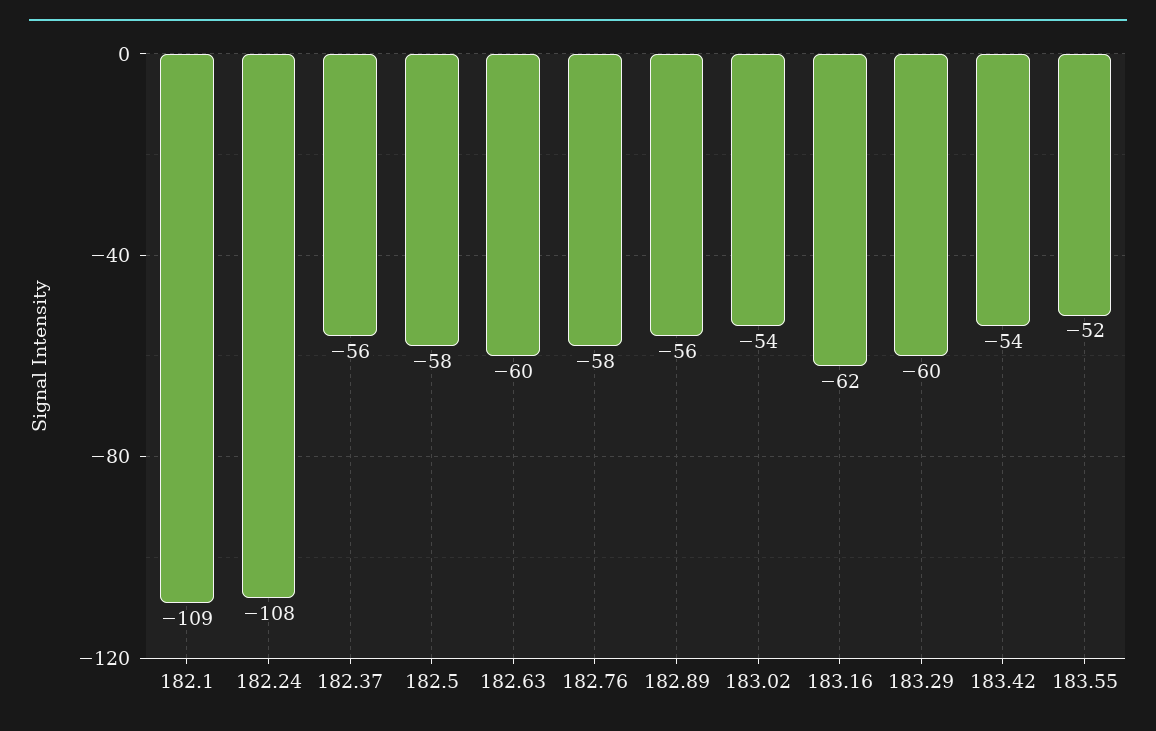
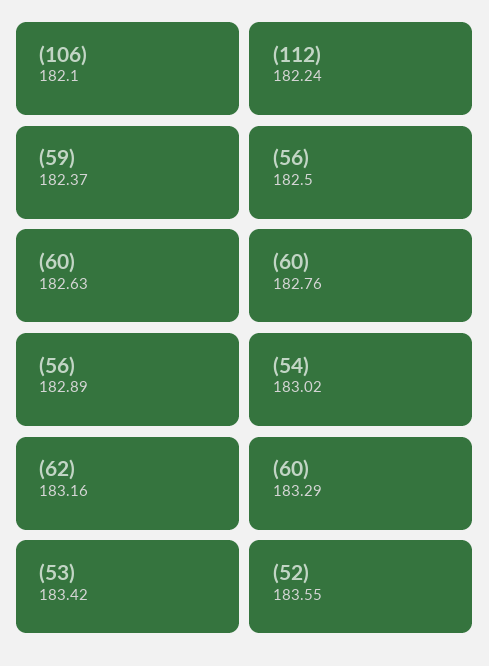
182.1: -109 -> -106
182.24: -108 -> -112
182.37: -56 -> -59
182.5: -58 -> -56
182.76: -58 -> -60
183.42: -54 -> -53

